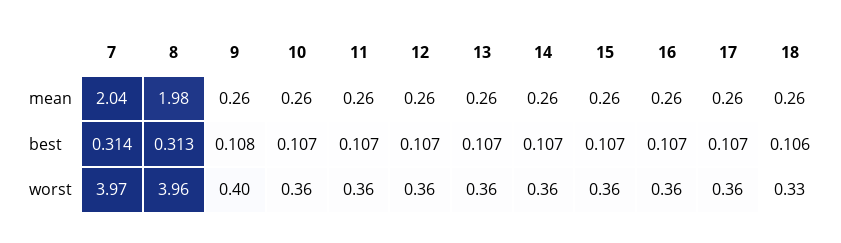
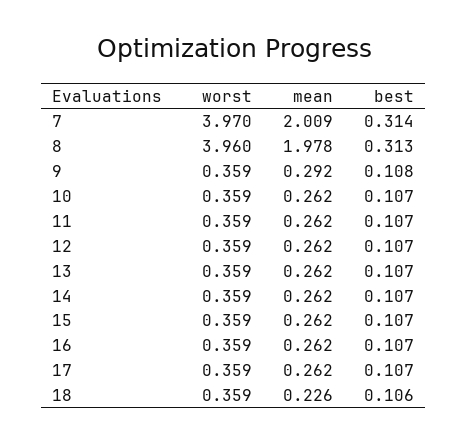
7, mean: 2.04 -> 2.009
9, mean: 0.26 -> 0.292
18, mean: 0.26 -> 0.226
9, worst: 0.4 -> 0.359
18, worst: 0.33 -> 0.359

